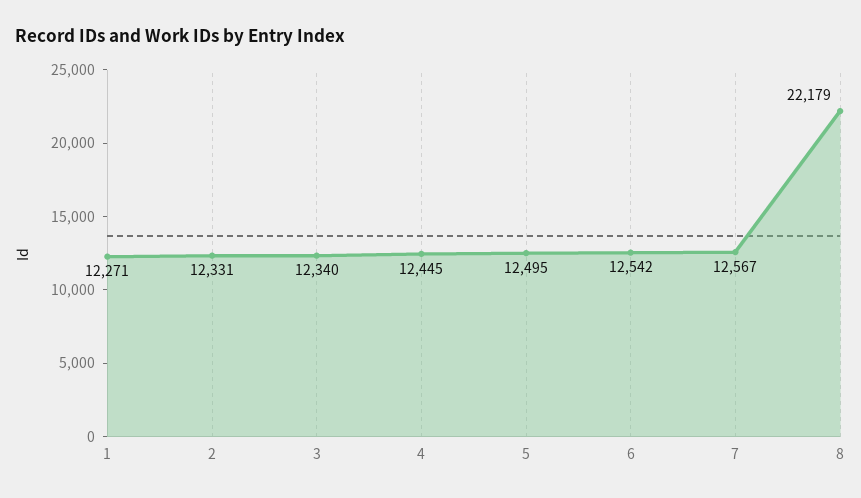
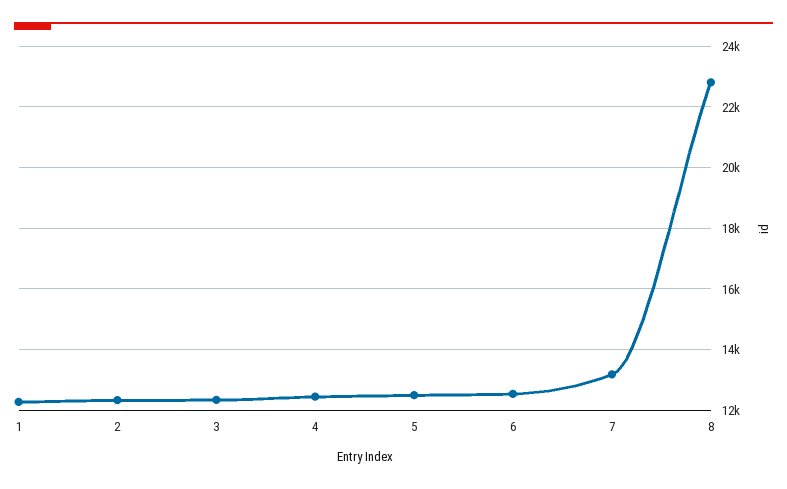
7: 12567 -> 13200
8: 22179 -> 22800

